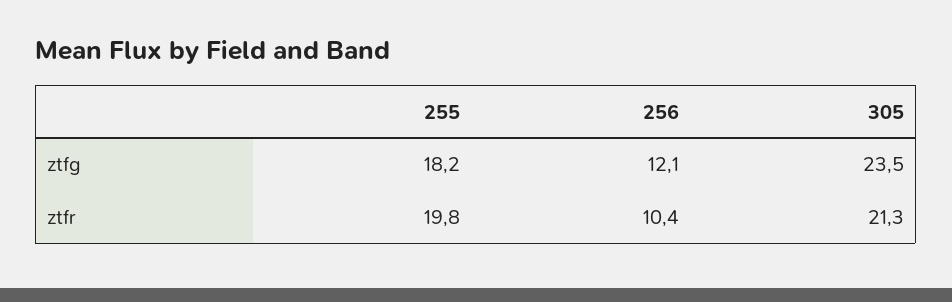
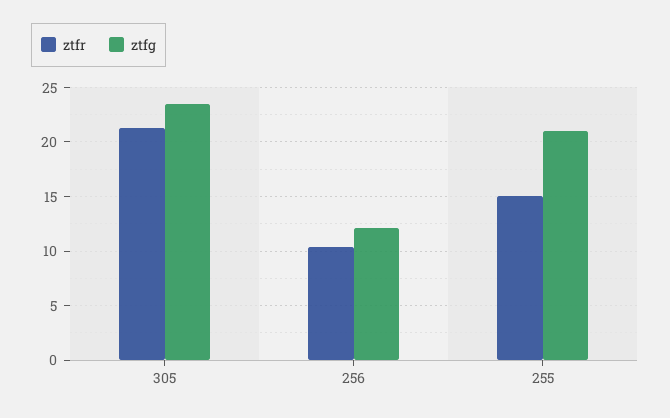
ztfg, 255: 18.2 -> 21
ztfr, 255: 19.8 -> 15

